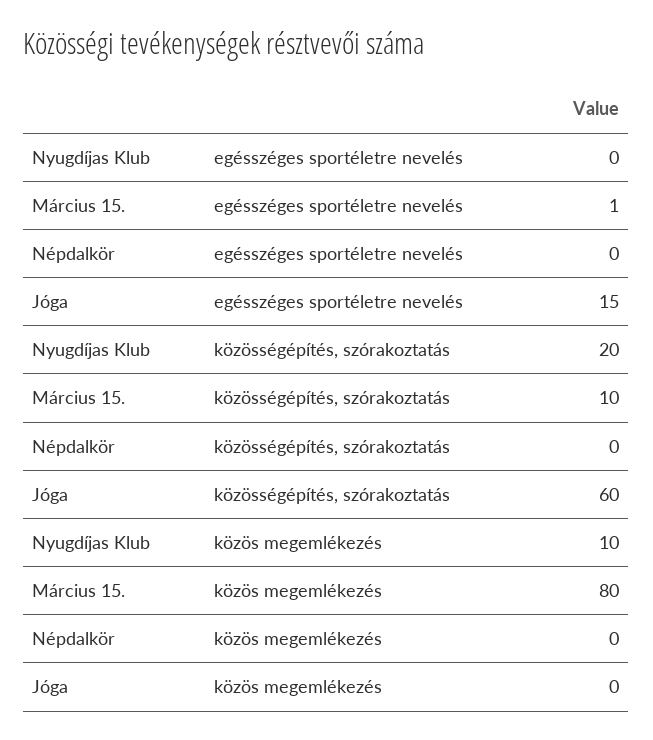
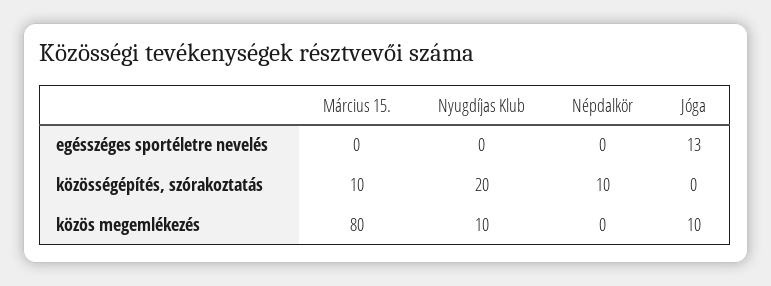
Március 15., egésszéges sportéletre nevelés: 1 -> 0
Jóga, egésszéges sportéletre nevelés: 15 -> 13
Népdalkör, közösségépítés, szórakoztatás: 0 -> 10
Jóga, közösségépítés, szórakoztatás: 60 -> 0
Jóga, közös megemlékezés: 0 -> 10

